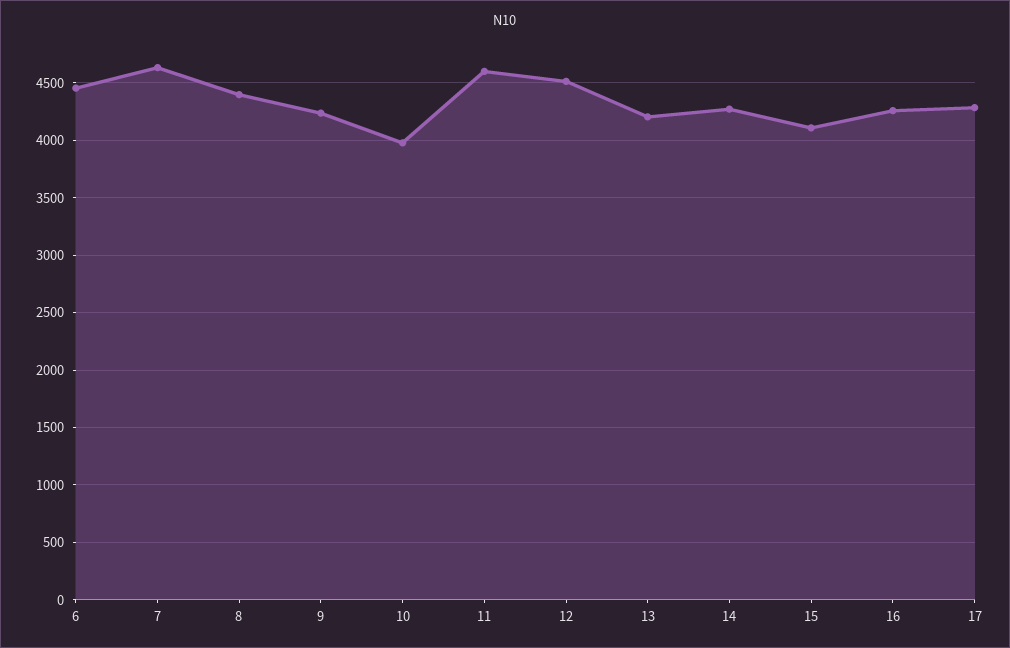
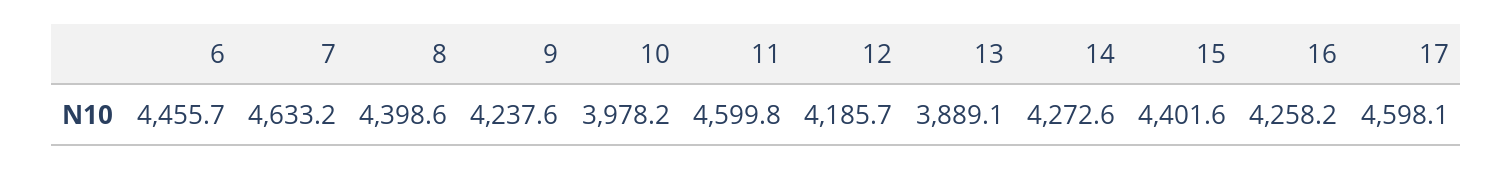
12: 4500 -> 4185.7
13: 4200 -> 3889.1
15: 4100 -> 4401.6
17: 4300 -> 4598.1

